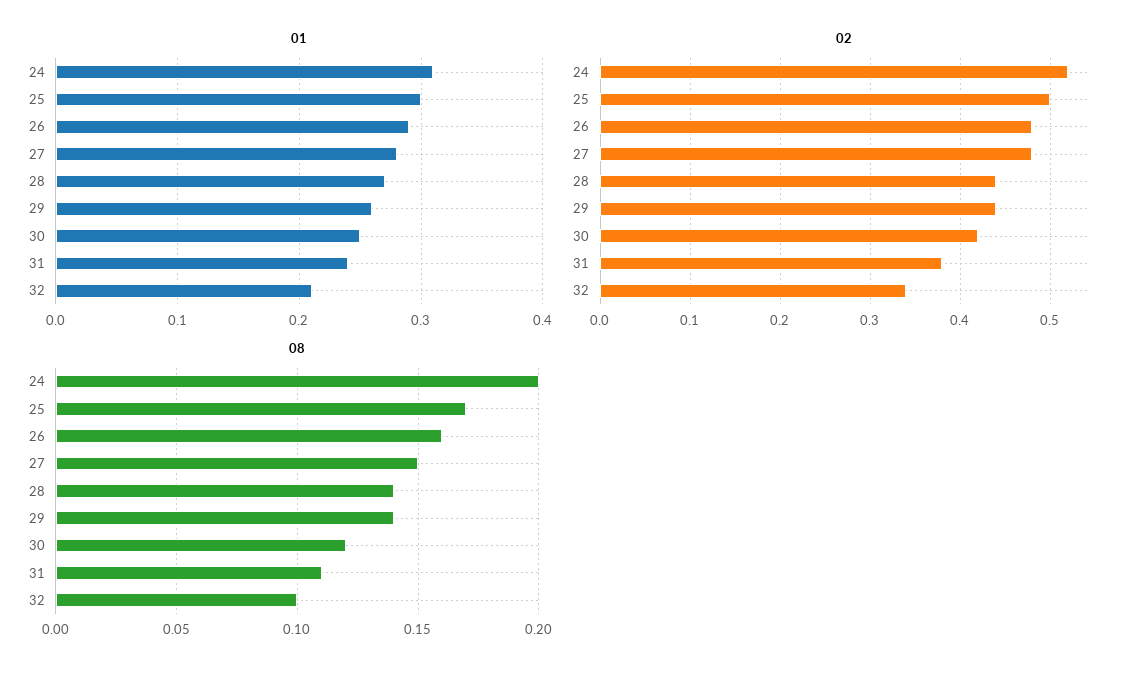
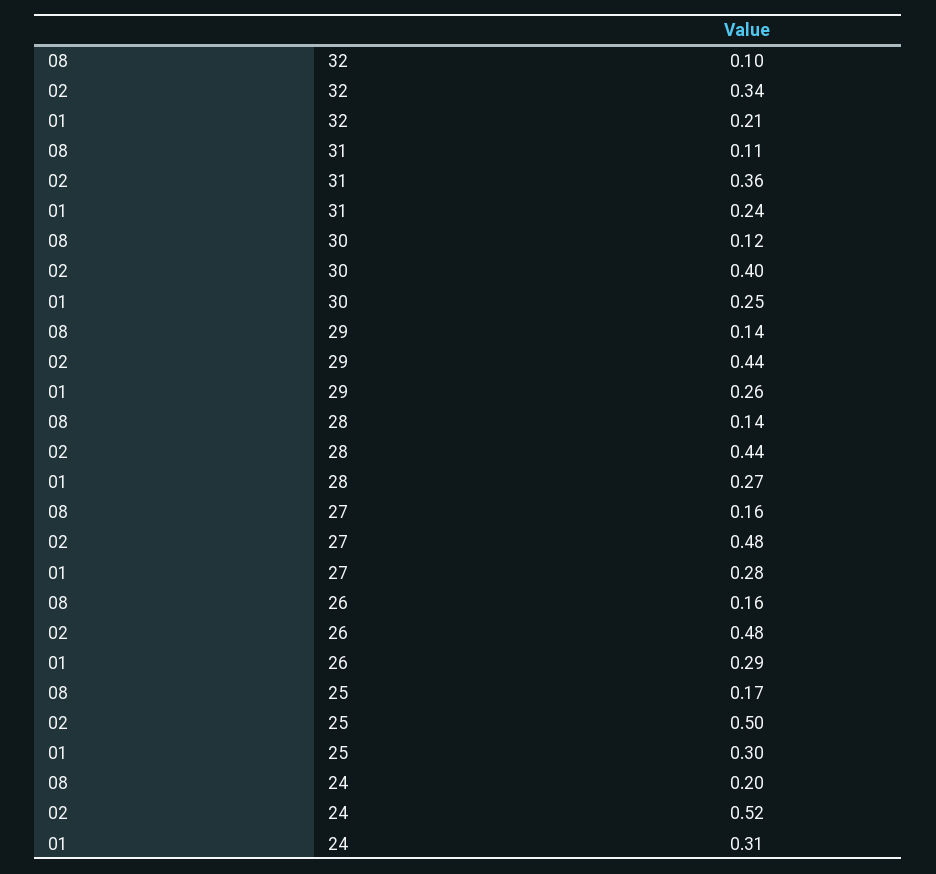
02, 30: 0.42 -> 0.4
02, 31: 0.38 -> 0.36
08, 27: 0.15 -> 0.16

